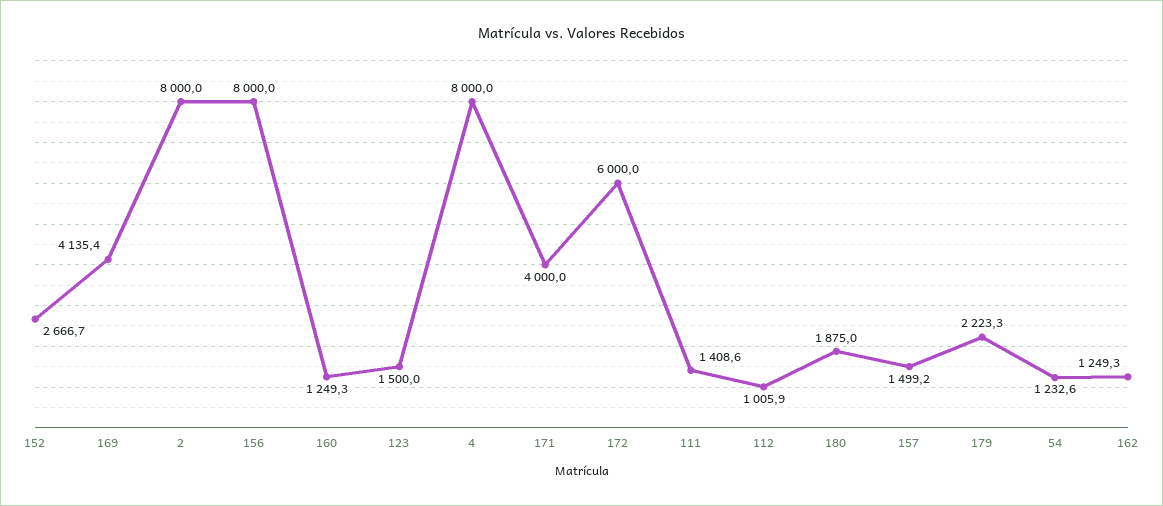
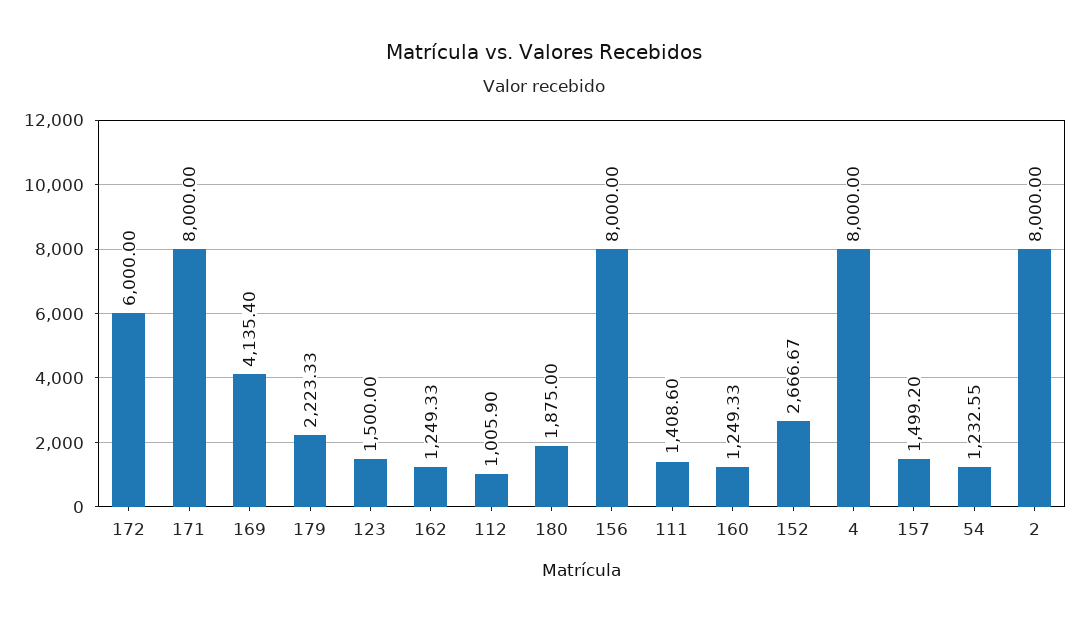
171: 4000 -> 8000

